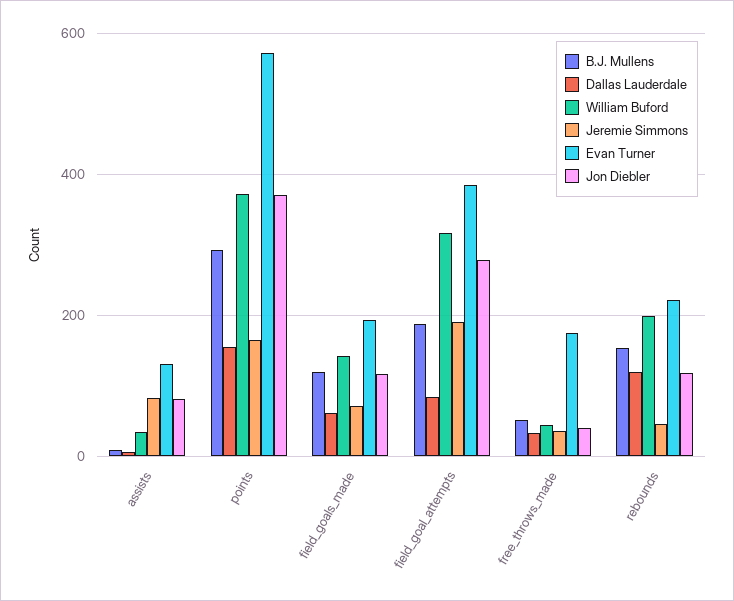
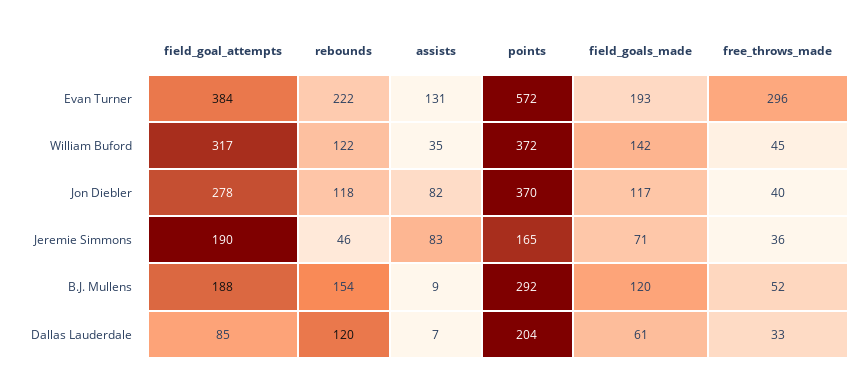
Dallas Lauderdale, points: 160 -> 204
Evan Turner, free_throws_made: 180 -> 296
William Buford, rebounds: 200 -> 122

